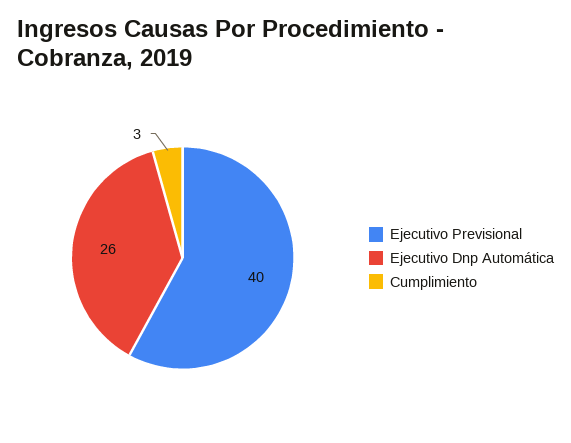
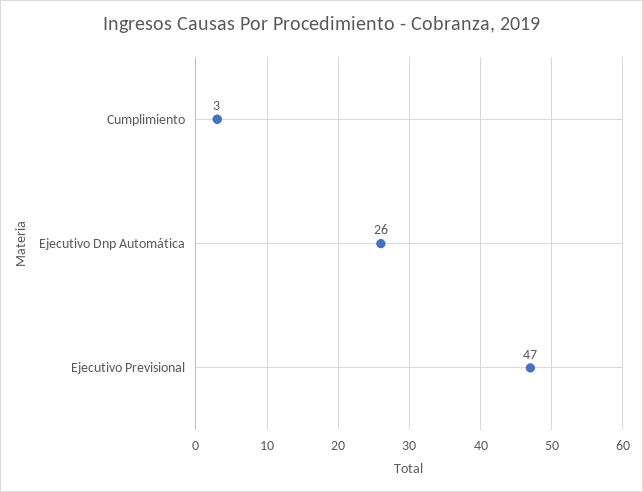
Ejecutivo Previsional: 40 -> 47

